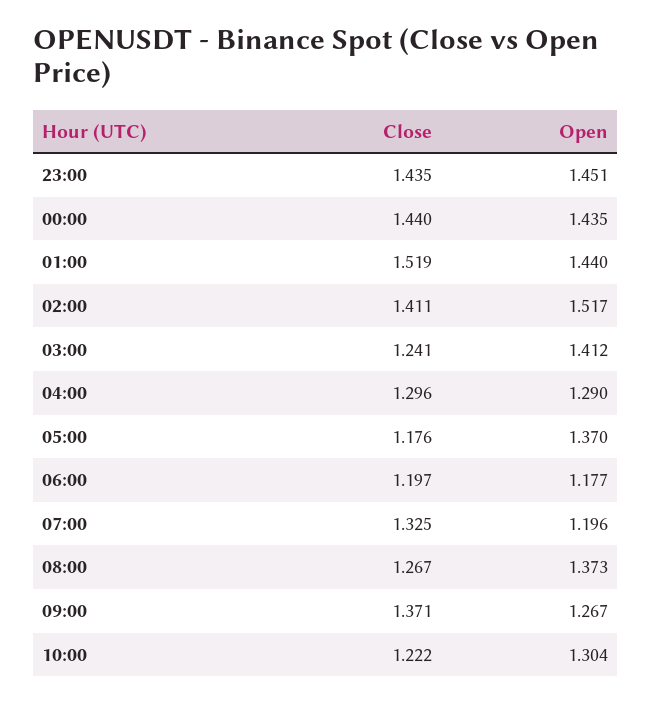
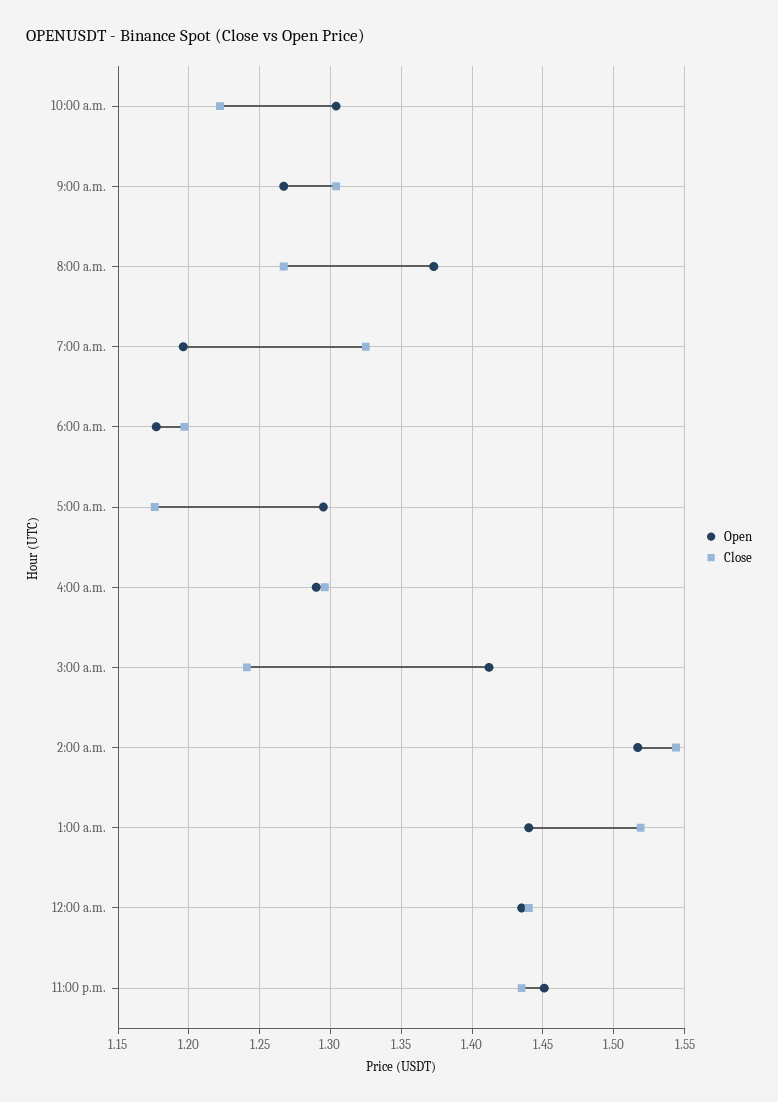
Close, 02:00: 1.411 -> 1.545
Open, 05:00: 1.37 -> 1.295
Close, 09:00: 1.371 -> 1.305

